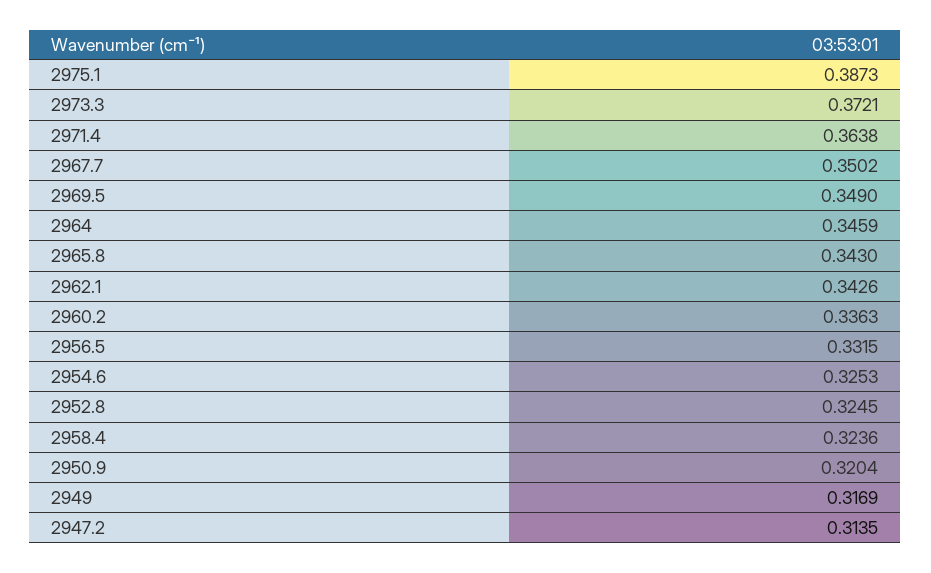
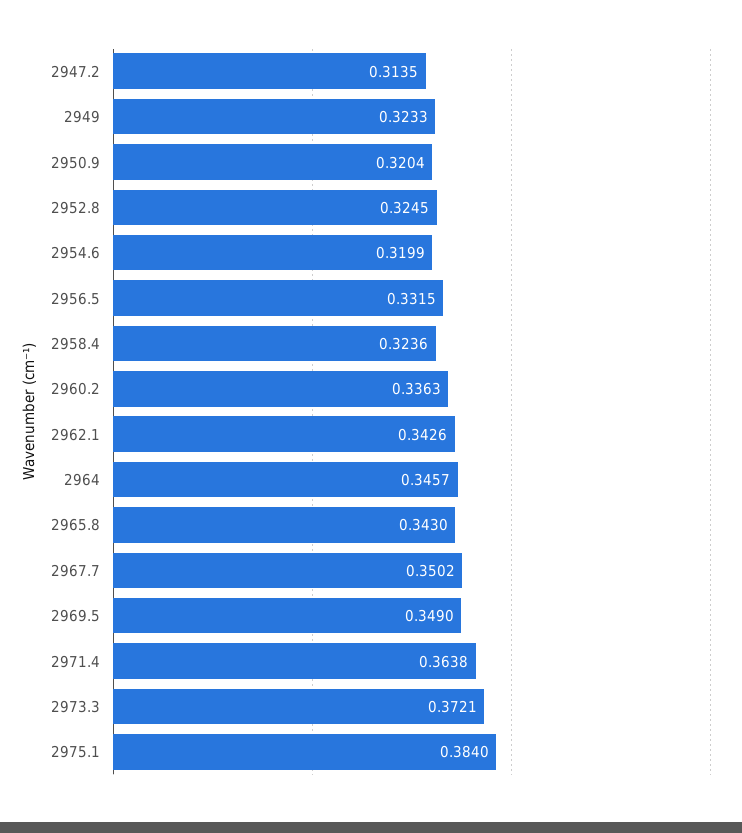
2975.1: 0.3873 -> 0.384
2964: 0.3459 -> 0.3457
2954.6: 0.3253 -> 0.3199
2949: 0.3169 -> 0.3233

